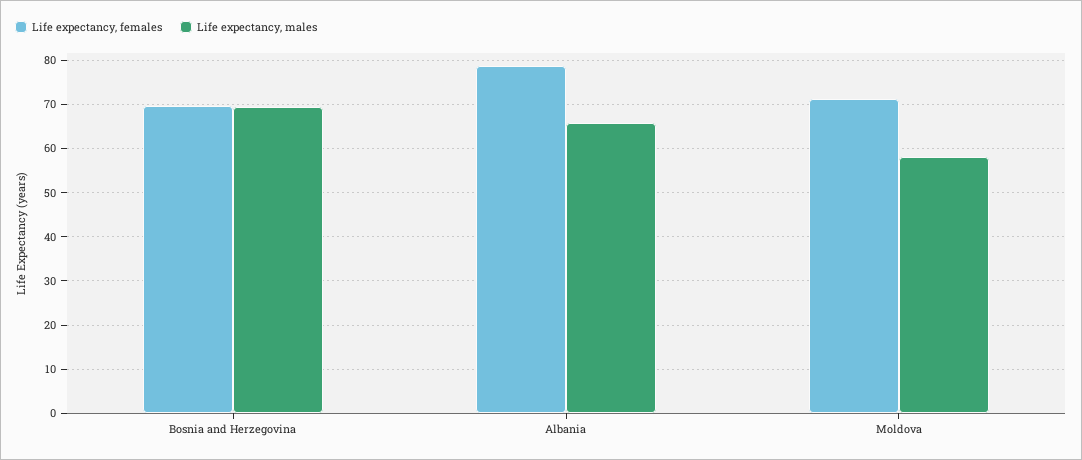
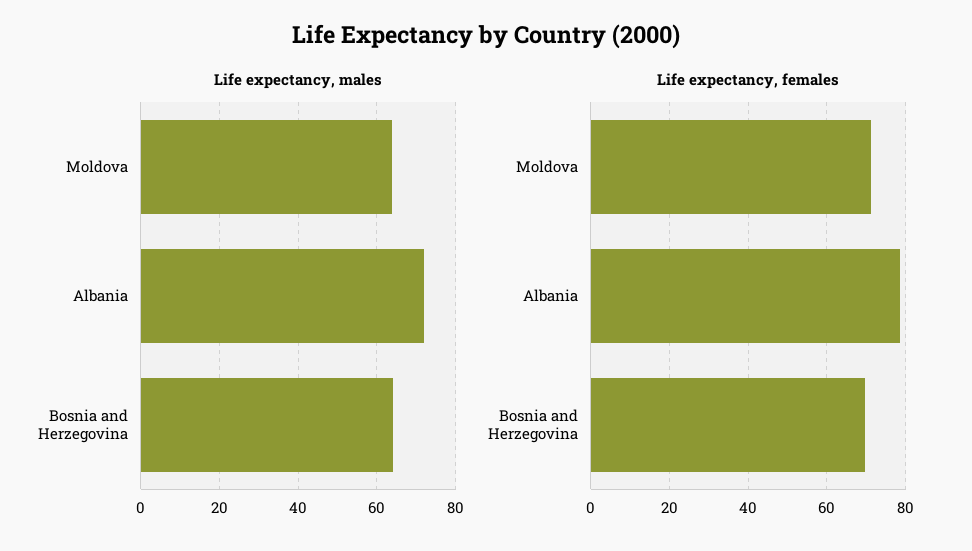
Life expectancy, males, Bosnia and Herzegovina: 70 -> 64
Life expectancy, males, Albania: 66 -> 72
Life expectancy, males, Moldova: 58 -> 64

